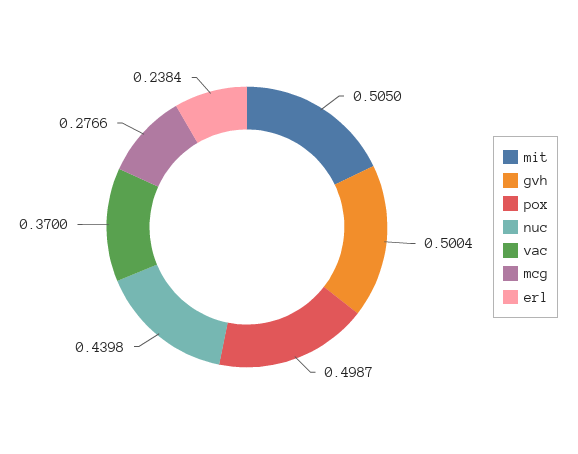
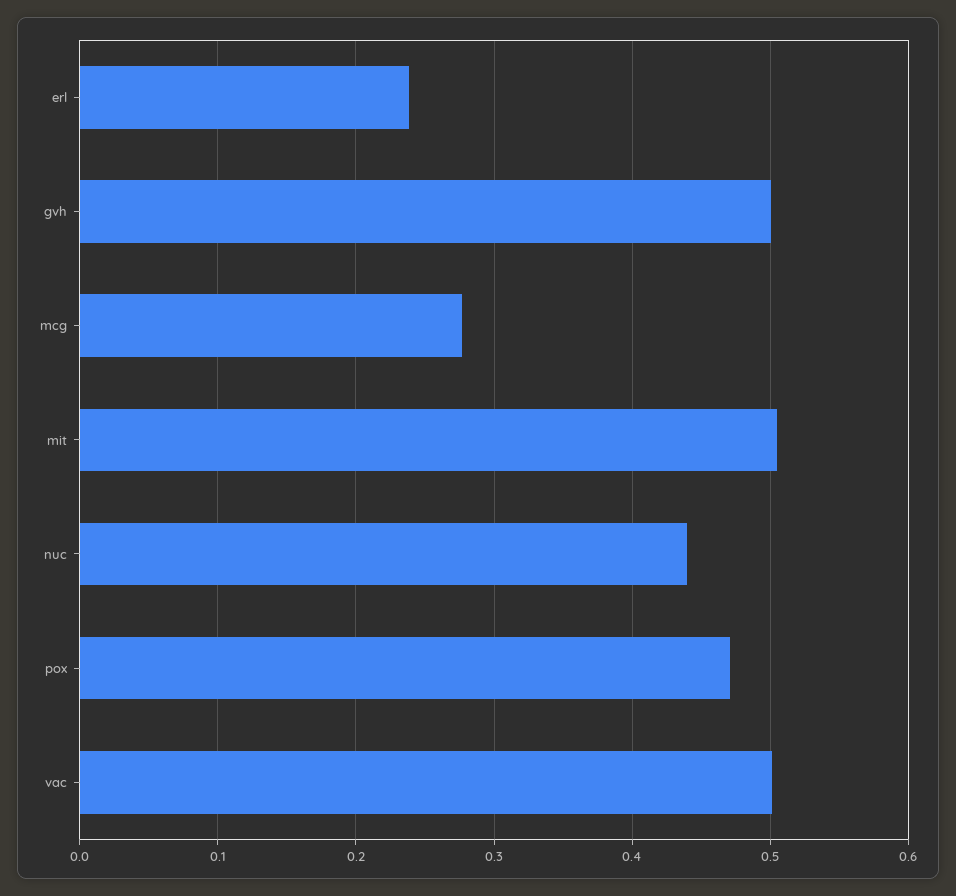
pox: 0.4987 -> 0.47
vac: 0.37 -> 0.5

